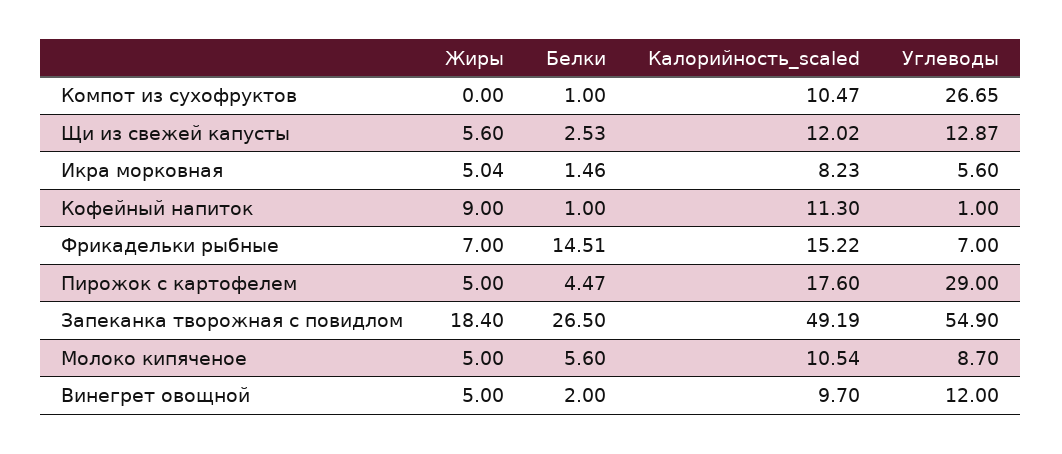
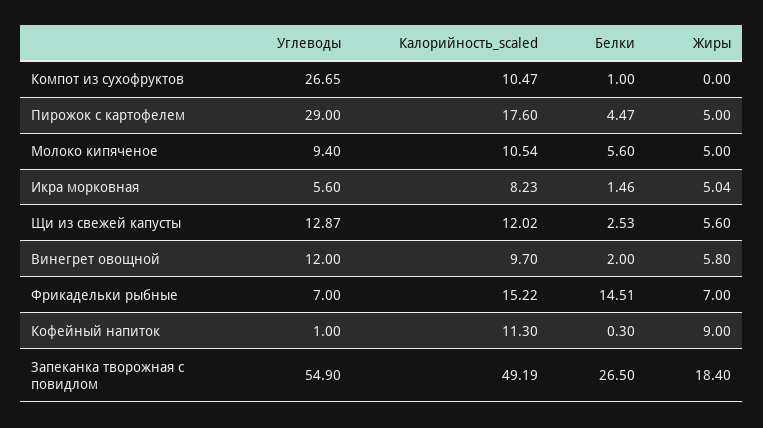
Белки, Кофейный напиток: 1 -> 0.3
Углеводы, Молоко кипяченое: 8.7 -> 9.4
Жиры, Винегрет овощной: 5 -> 5.8

